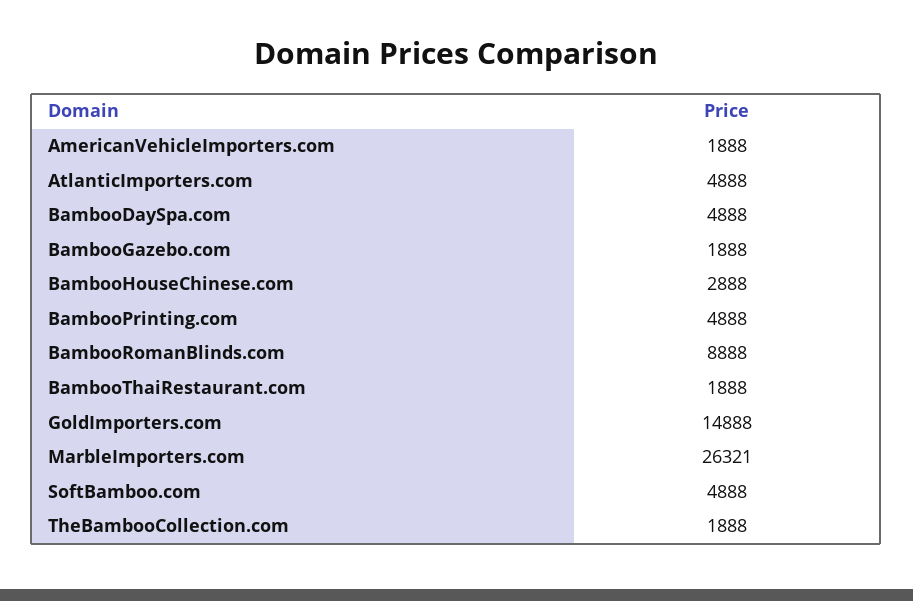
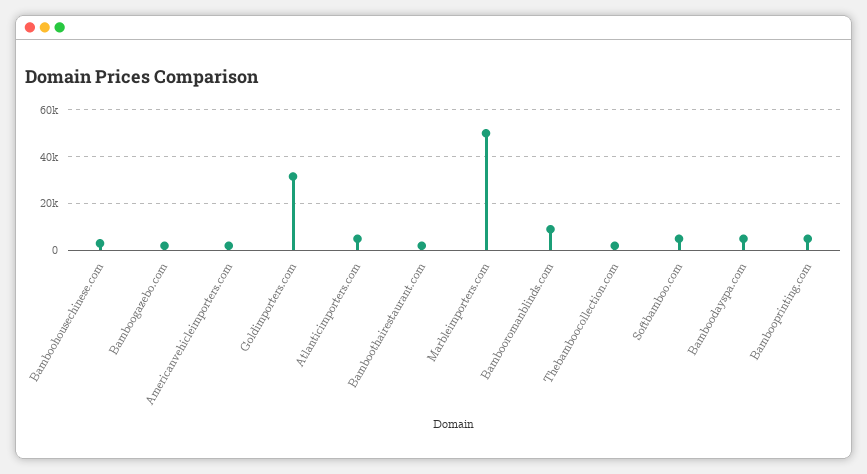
GoldImporters.com: 14888 -> 30000
MarbleImporters.com: 26321 -> 50000

